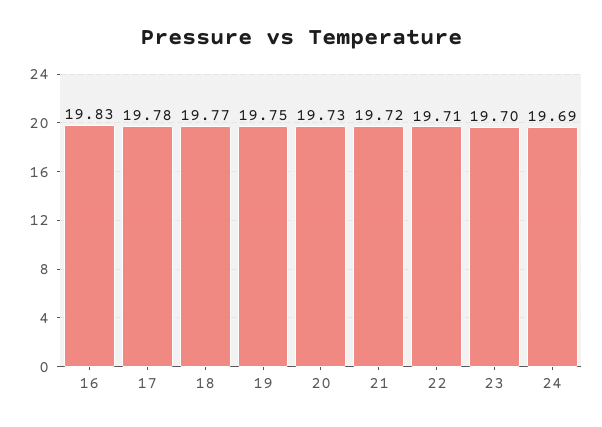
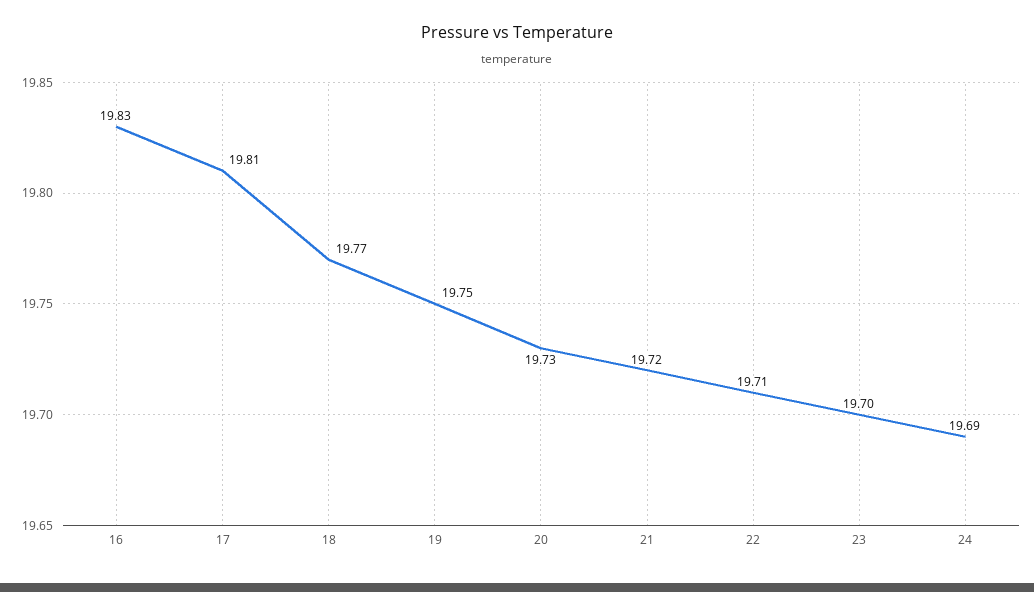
17: 19.78 -> 19.81

